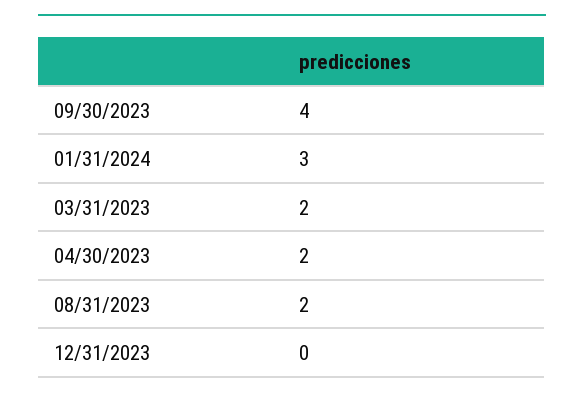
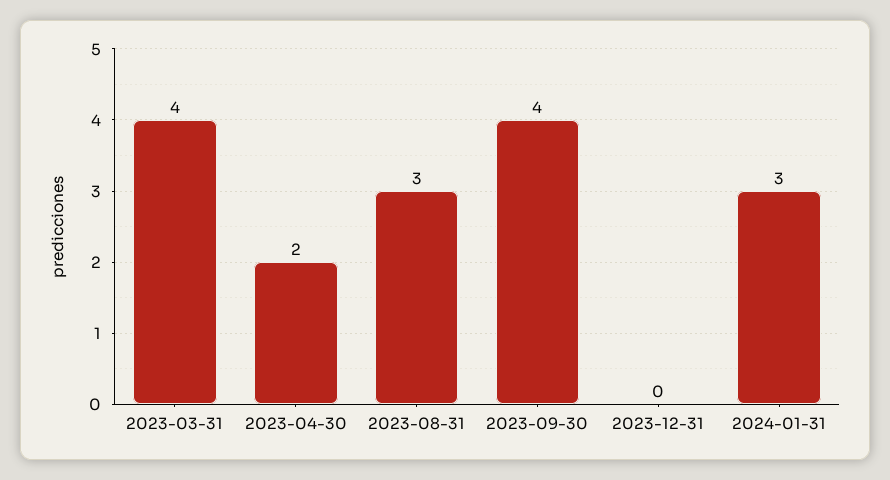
03/31/2023: 2 -> 4
08/31/2023: 2 -> 3

